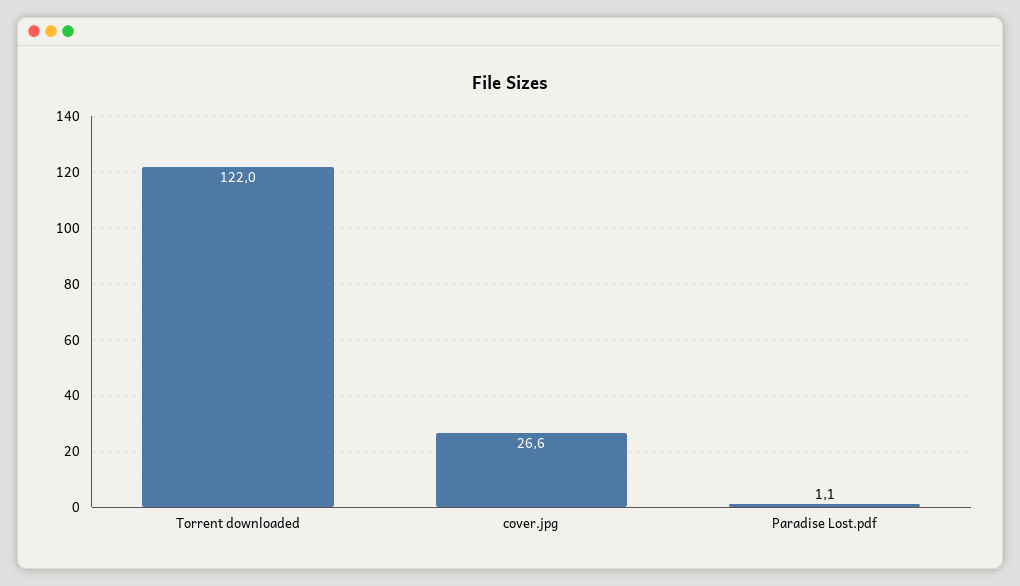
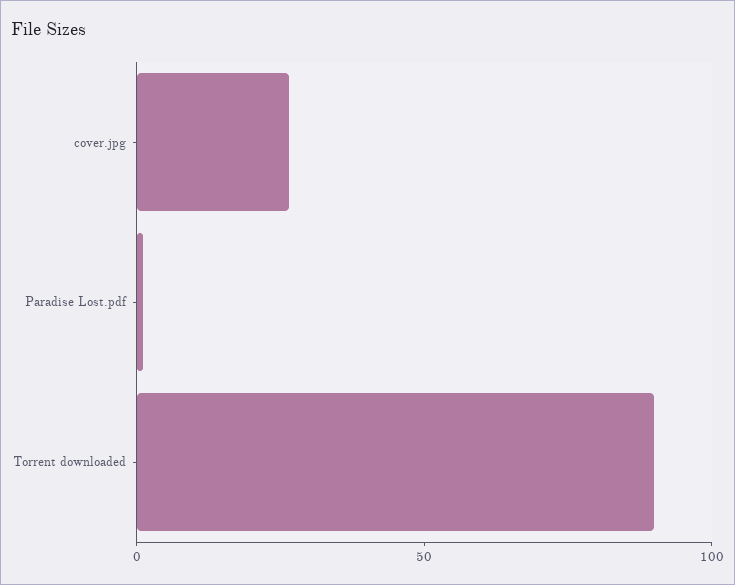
Torrent downloaded: 122 -> 90

